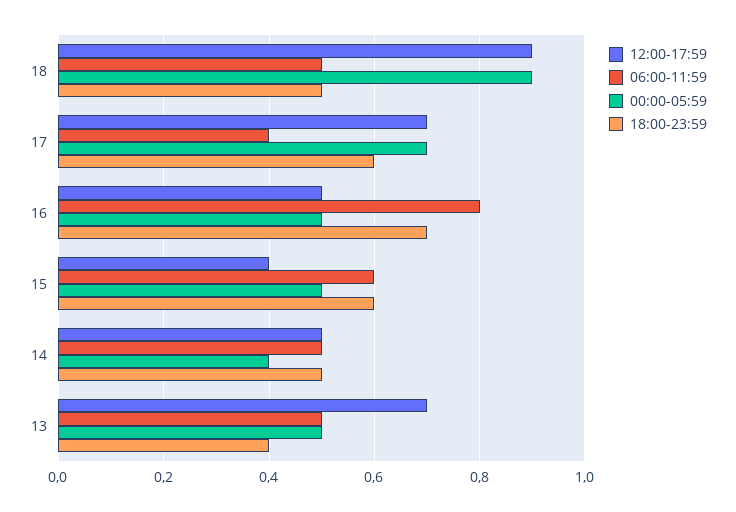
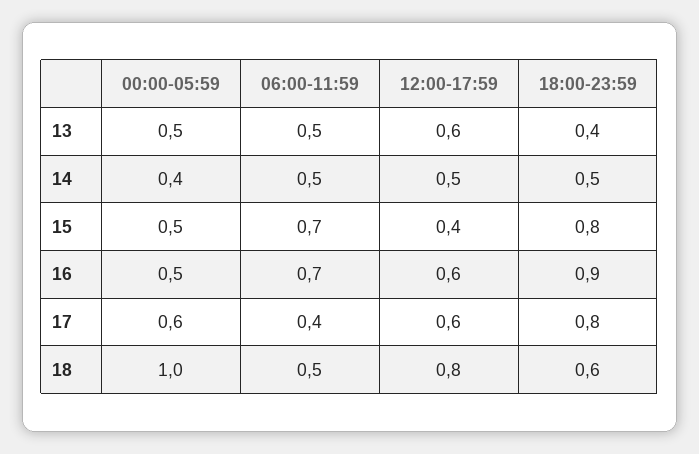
12:00-17:59, 18: 0.9 -> 0.8
00:00-05:59, 18: 0.9 -> 1
18:00-23:59, 18: 0.5 -> 0.6
12:00-17:59, 17: 0.7 -> 0.6
00:00-05:59, 17: 0.7 -> 0.6
18:00-23:59, 17: 0.6 -> 0.8
12:00-17:59, 16: 0.5 -> 0.6
06:00-11:59, 16: 0.8 -> 0.7
18:00-23:59, 16: 0.7 -> 0.9
06:00-11:59, 15: 0.6 -> 0.7
18:00-23:59, 15: 0.6 -> 0.8
12:00-17:59, 13: 0.7 -> 0.6

